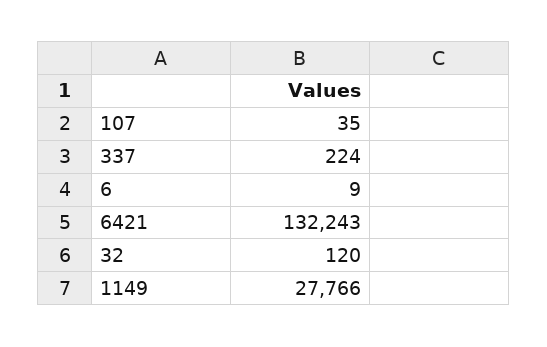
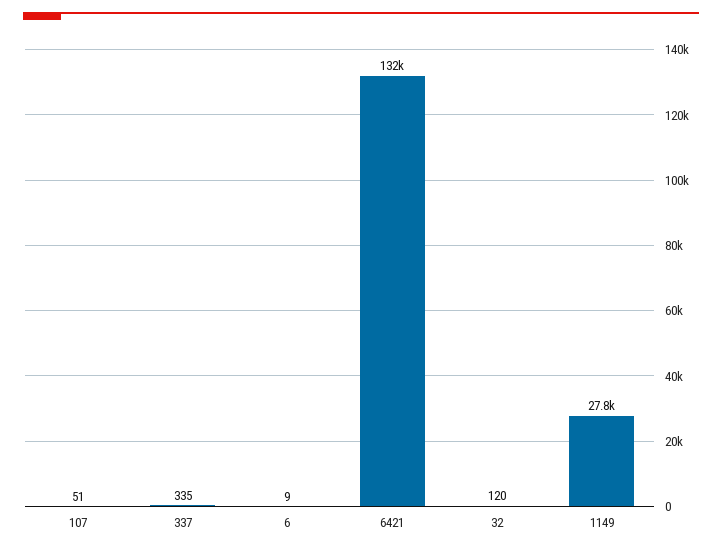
107: 35 -> 51
337: 224 -> 335

